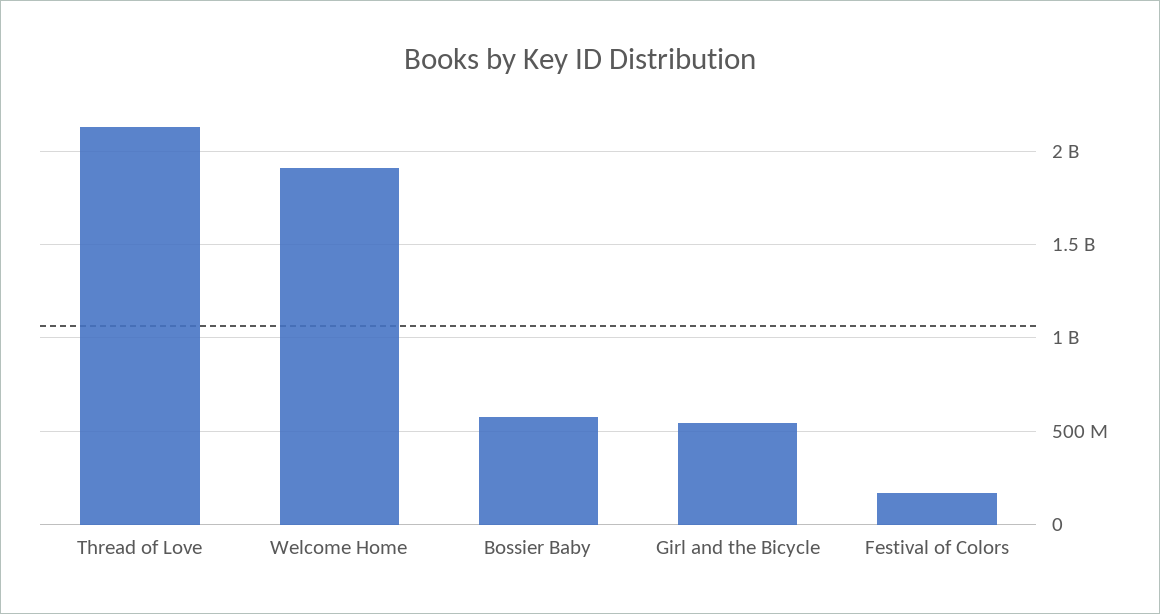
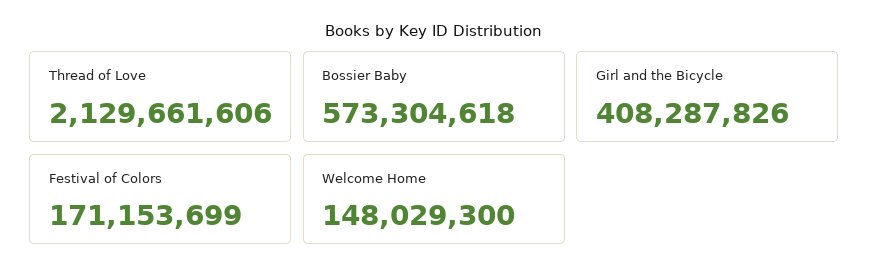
Welcome Home: 1900000000 -> 148029300
Girl and the Bicycle: 550000000 -> 408287826

